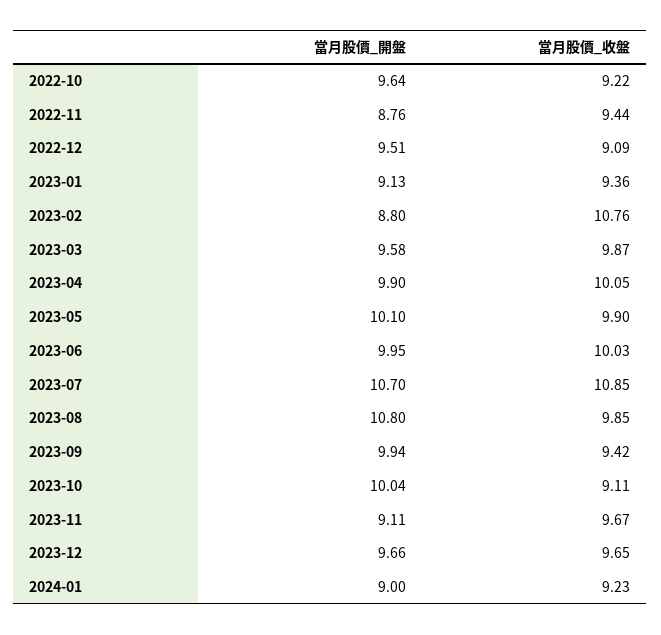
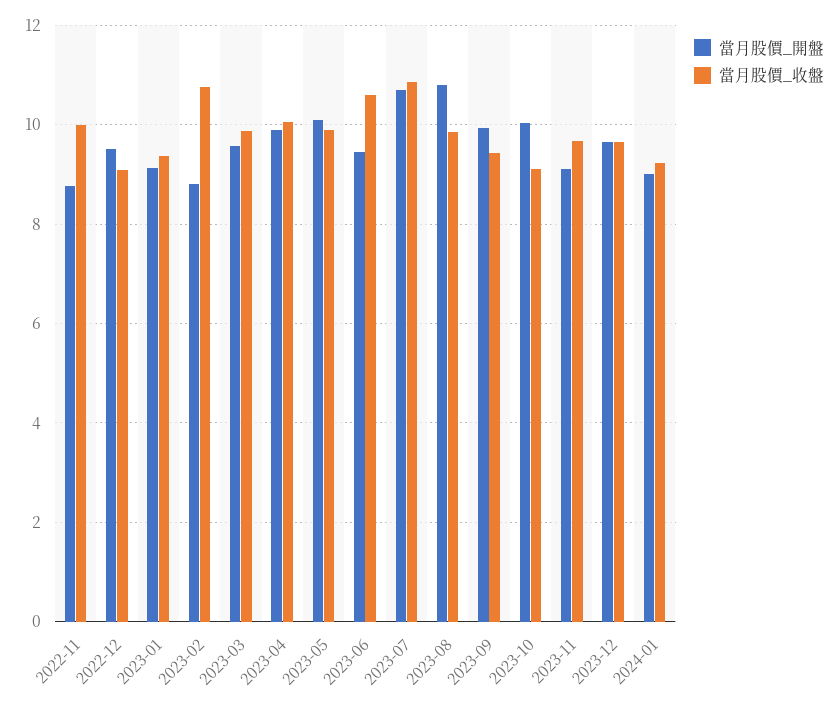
當月股價_開盤, 2022-10: 9.64 -> none
當月股價_收盤, 2022-10: 9.22 -> none
當月股價_收盤, 2022-11: 9.44 -> 10
當月股價_開盤, 2023-06: 9.95 -> 9.4
當月股價_收盤, 2023-06: 10.03 -> 10.6

